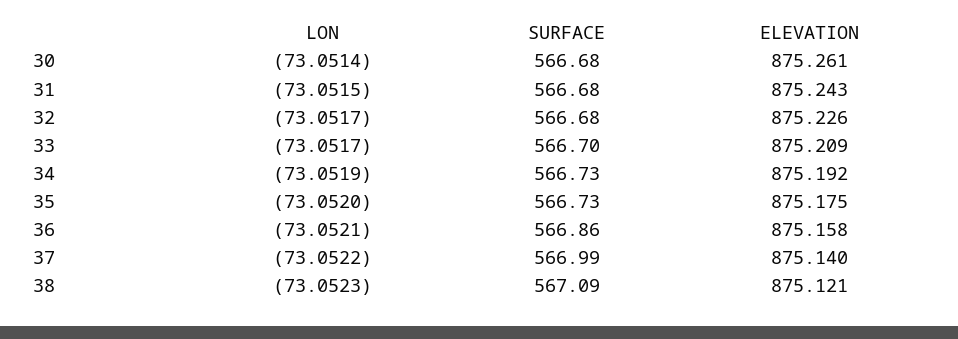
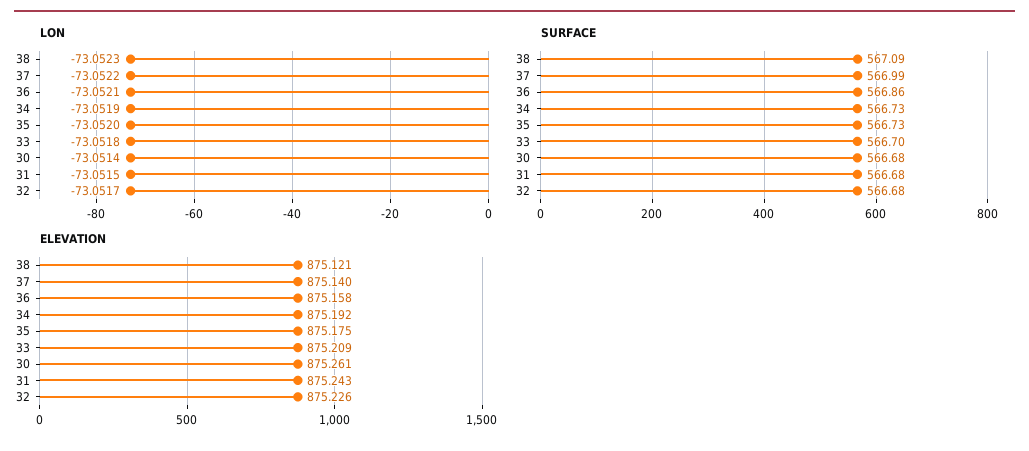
LON, 33: -73.0517 -> -73.0518

